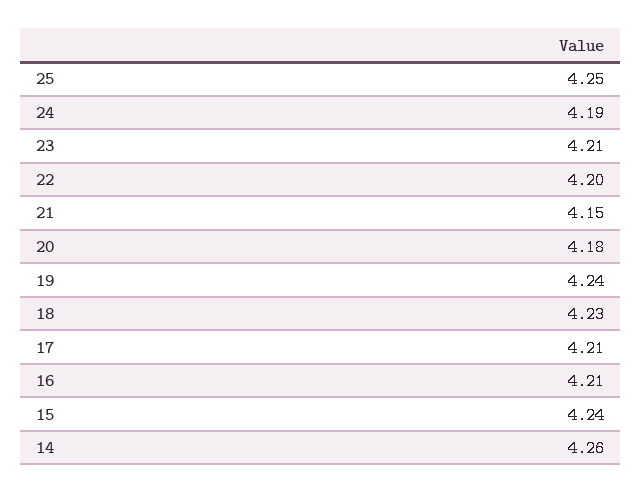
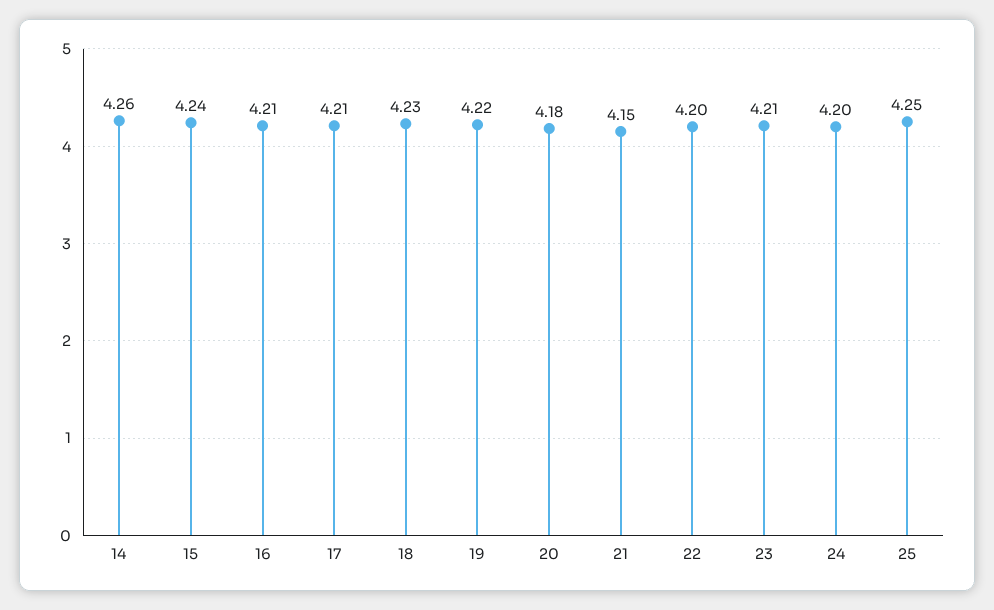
24: 4.19 -> 4.2
19: 4.24 -> 4.22

